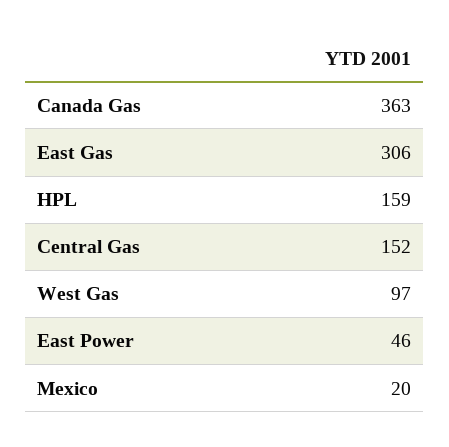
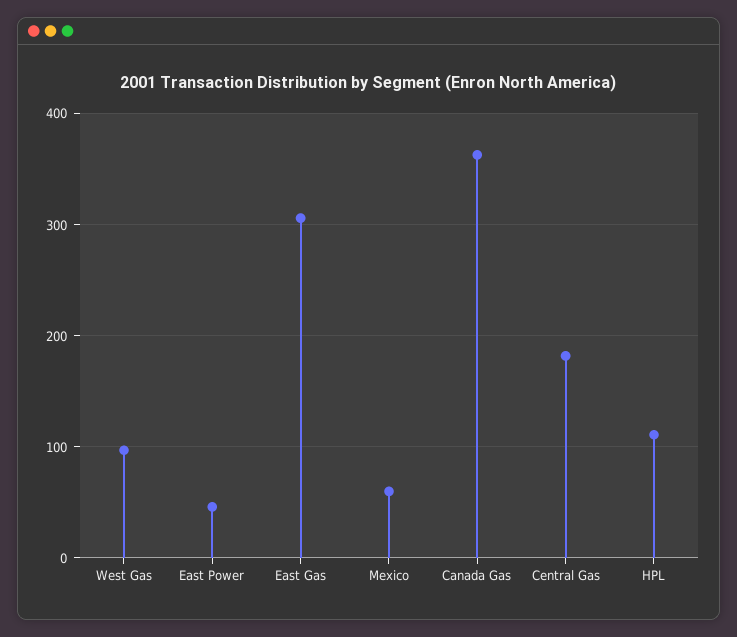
HPL: 159 -> 110
Central Gas: 152 -> 180
Mexico: 20 -> 60

